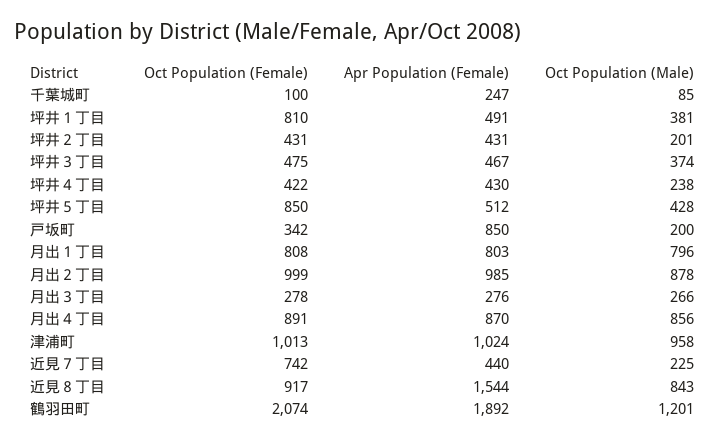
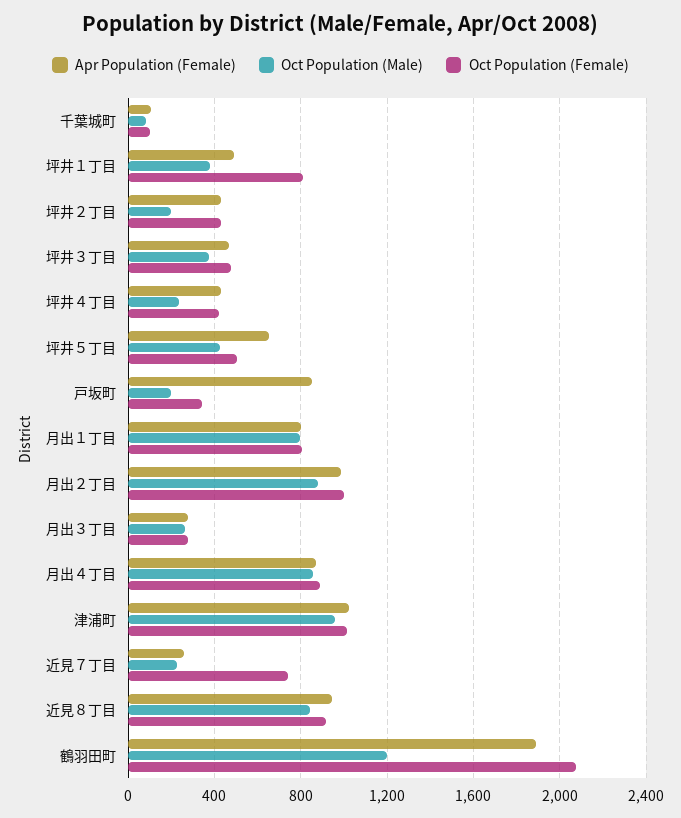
Apr Population (Female), 千葉城町: 247 -> 100
Oct Population (Female), 坪井５丁目: 850 -> 500
Apr Population (Female), 坪井５丁目: 512 -> 650
Apr Population (Female), 近見７丁目: 440 -> 250
Apr Population (Female), 近見８丁目: 1544 -> 950

